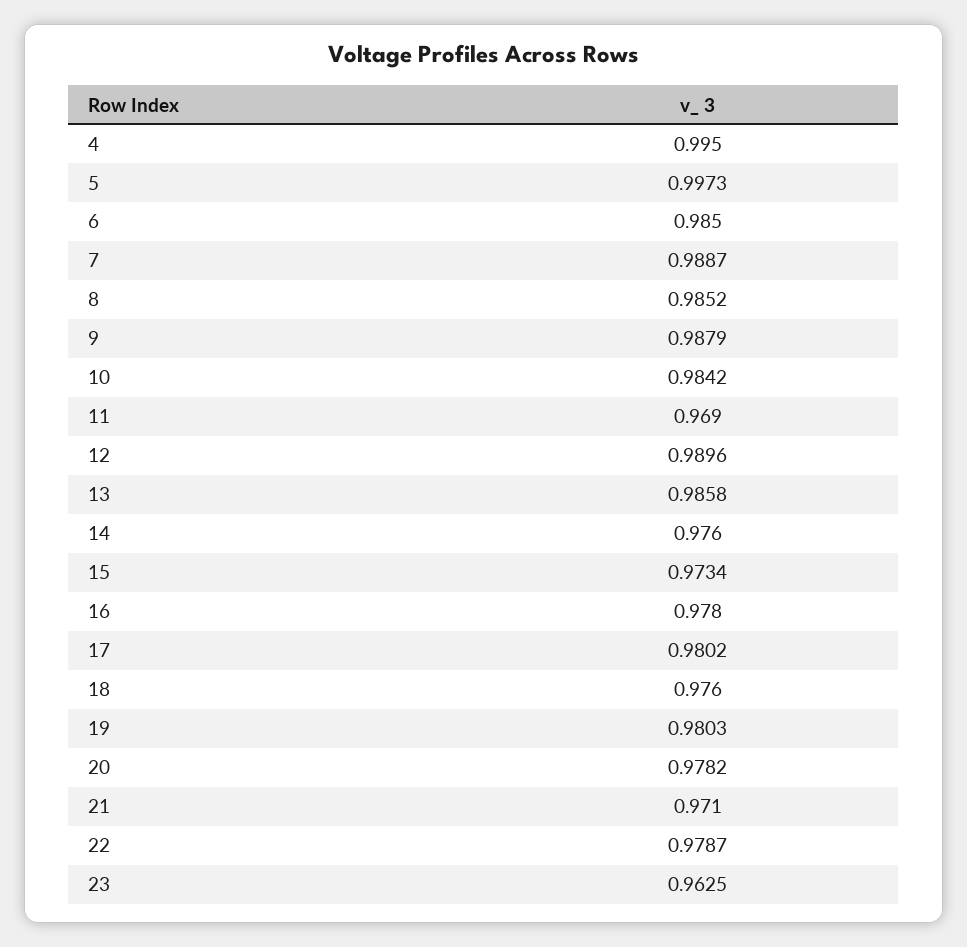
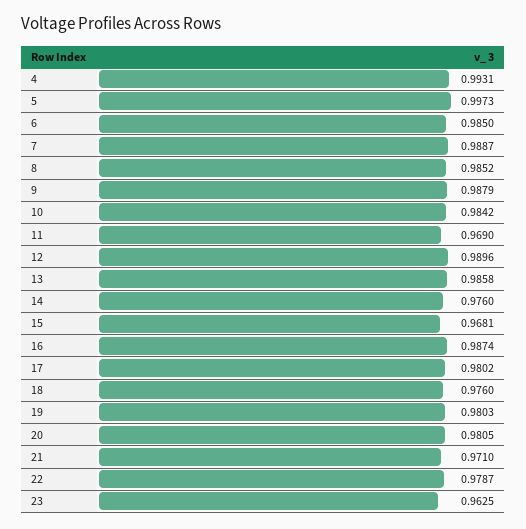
4: 0.995 -> 0.9931
15: 0.9734 -> 0.9681
16: 0.978 -> 0.9874
20: 0.9782 -> 0.9805

